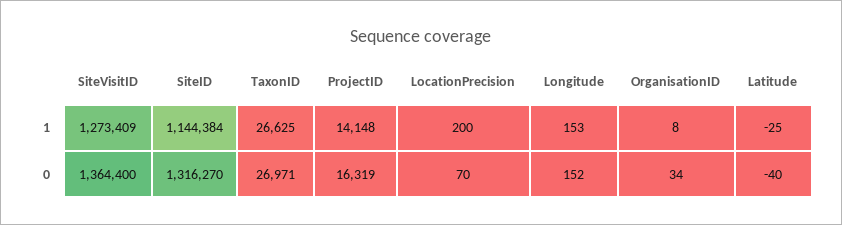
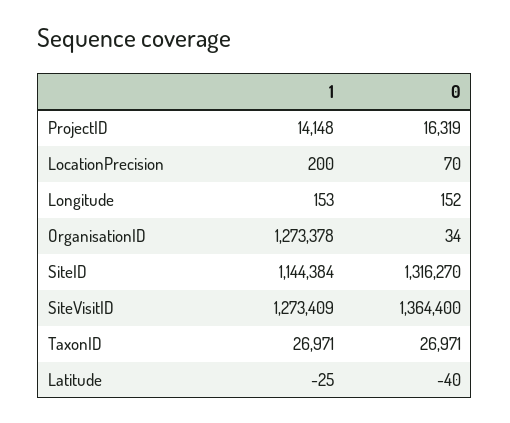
TaxonID, 1: 26625 -> 26971
OrganisationID, 1: 8 -> 1273378

